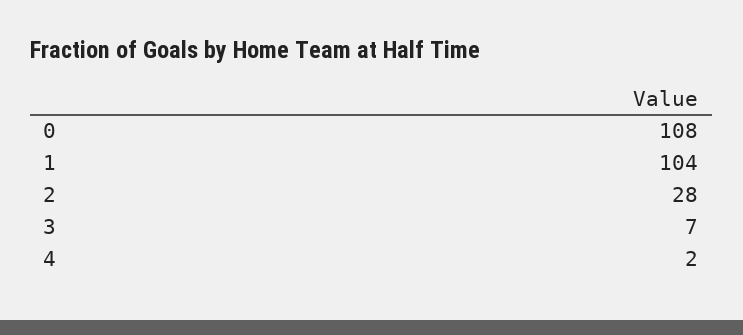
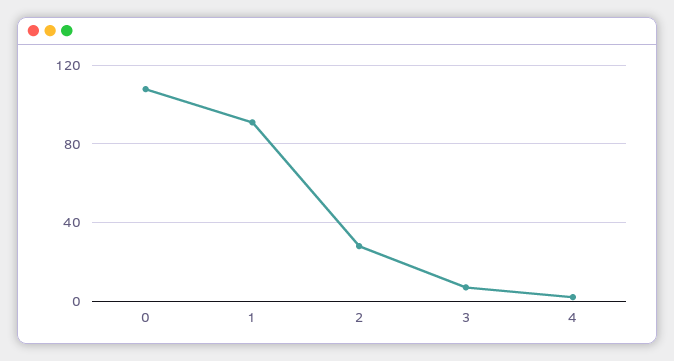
1: 104 -> 90

